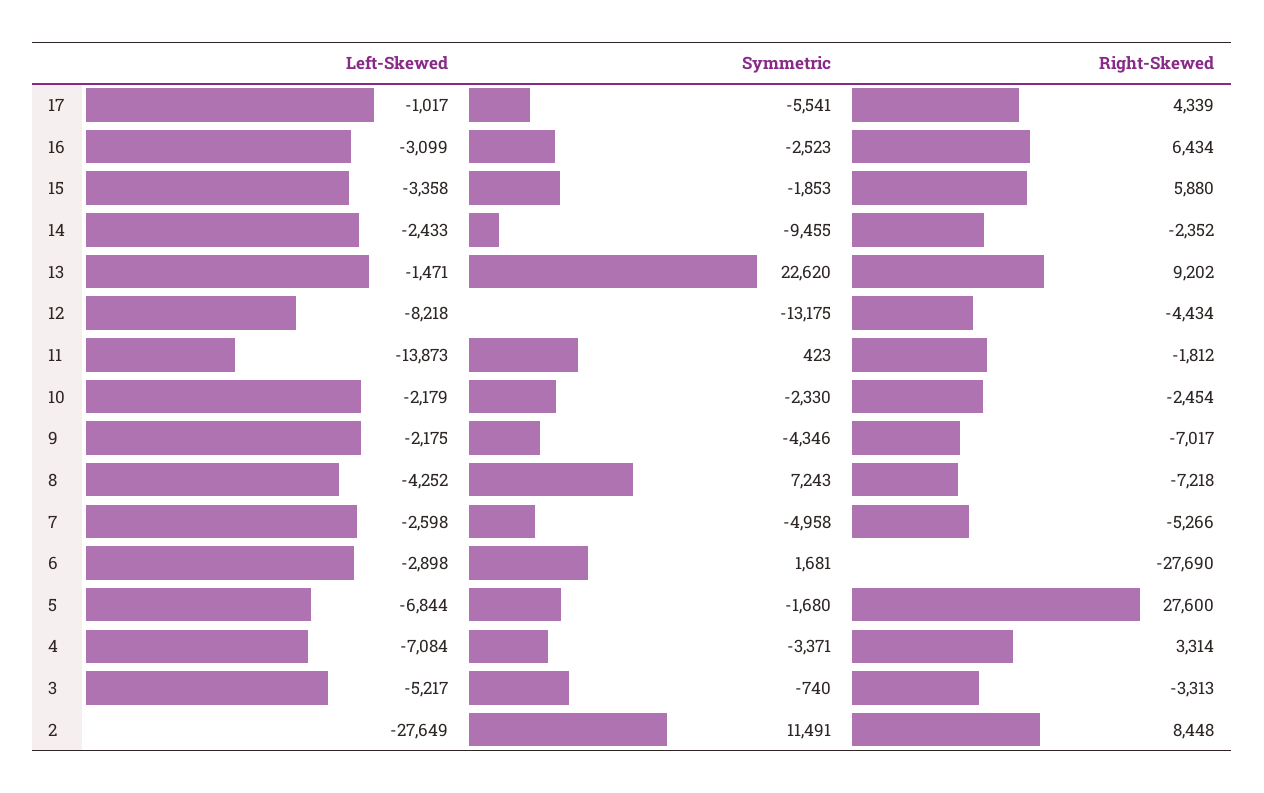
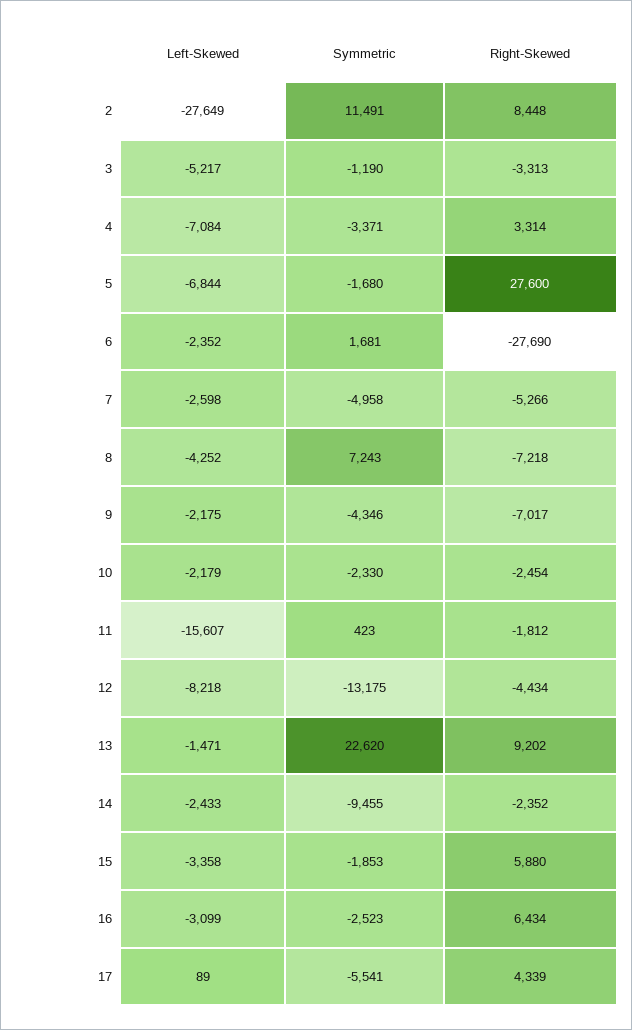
Left-Skewed, 17: -1017 -> 89
Left-Skewed, 11: -13873 -> -15607
Left-Skewed, 6: -2898 -> -2352
Symmetric, 3: -740 -> -1190

